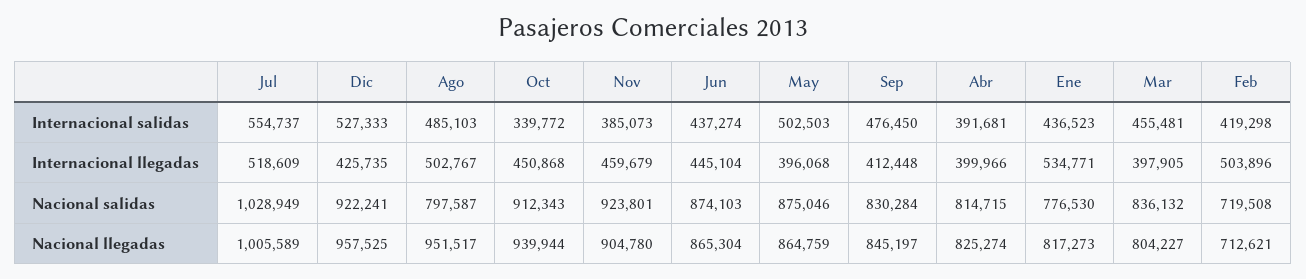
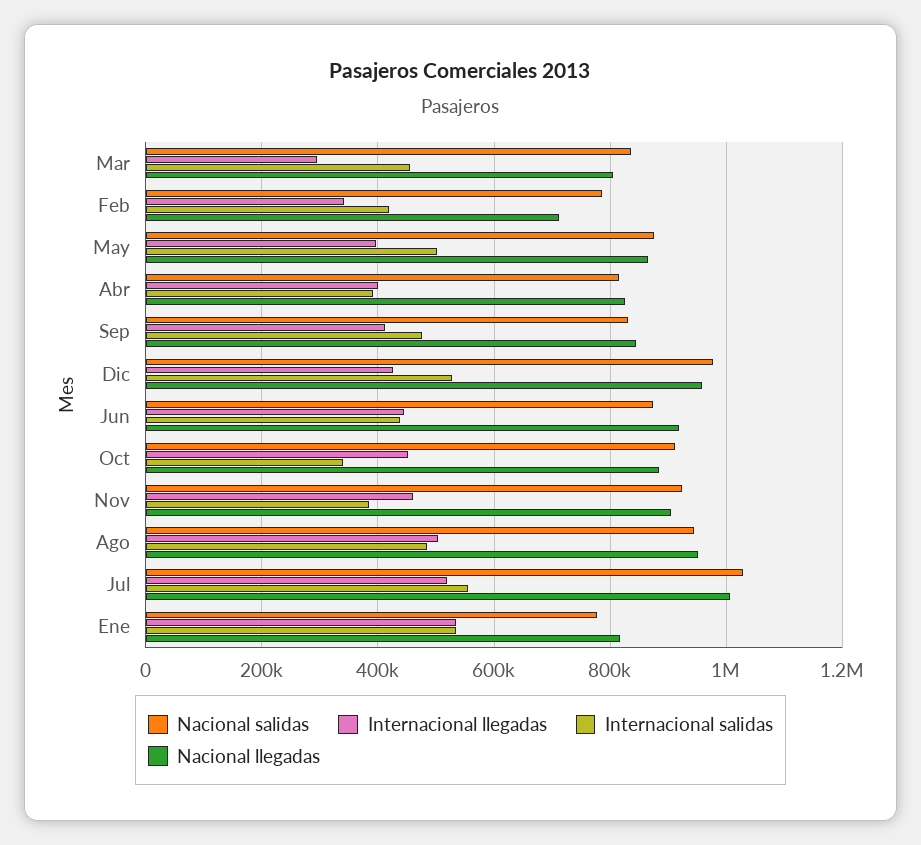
Internacional salidas, Ene: 436523 -> 540000
Internacional llegadas, Mar: 397905 -> 300000
Internacional llegadas, Feb: 503896 -> 340000
Nacional salidas, Dic: 922241 -> 980000
Nacional salidas, Ago: 797587 -> 940000
Nacional salidas, Feb: 719508 -> 780000
Nacional llegadas, Oct: 939944 -> 880000
Nacional llegadas, Jun: 865304 -> 920000

